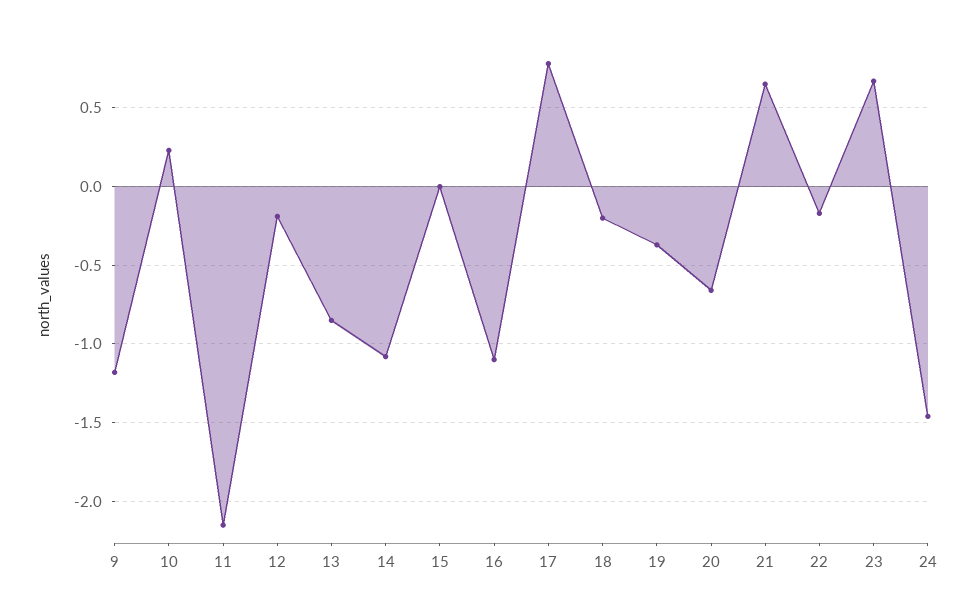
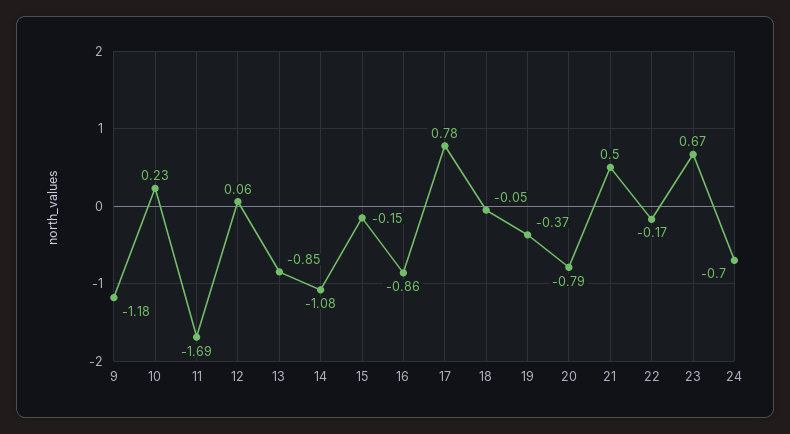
11: -2.15 -> -1.69
12: -0.2 -> 0.06
15: 0 -> -0.15
16: -1.1 -> -0.86
18: -0.2 -> -0.05
20: -0.65 -> -0.79
21: 0.65 -> 0.5
24: -1.45 -> -0.7

